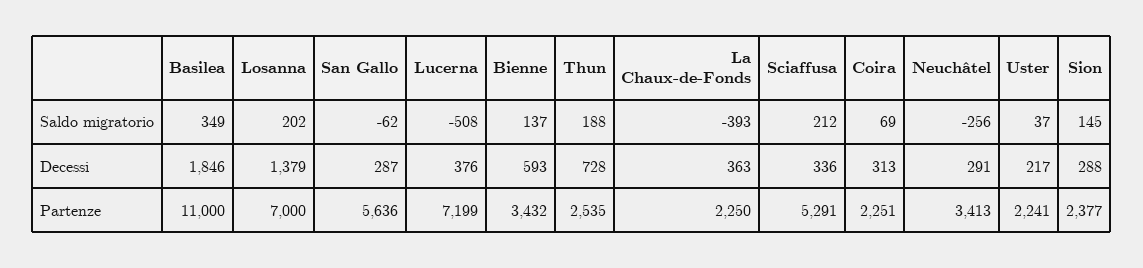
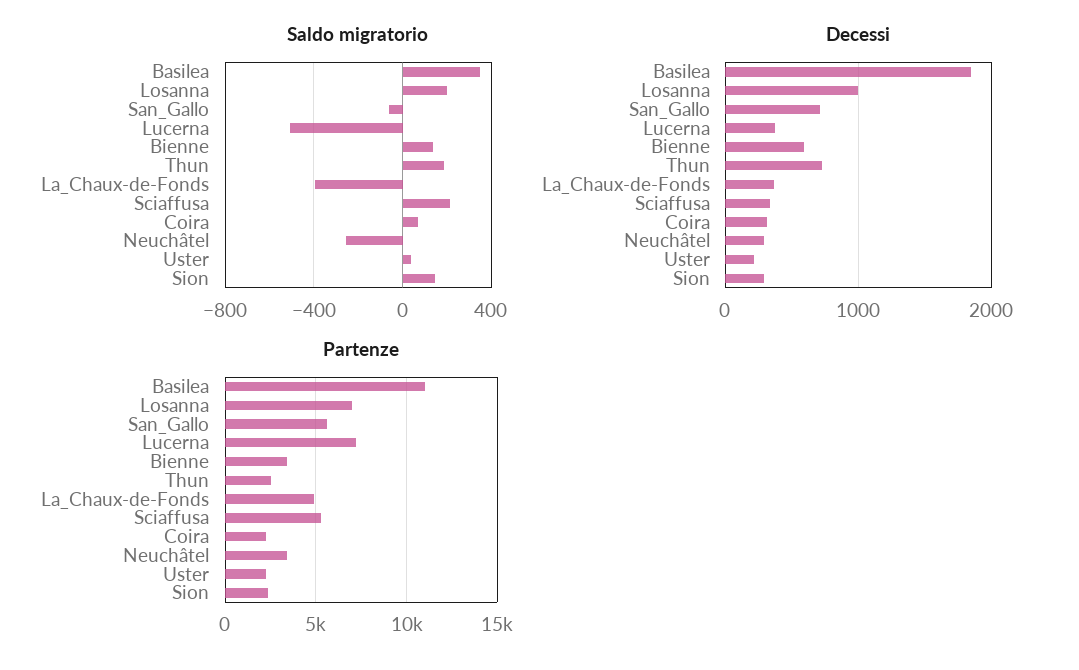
Decessi, Losanna: 1379 -> 1000
Decessi, San Gallo: 287 -> 700
Partenze, La Chaux-de-Fonds: 2250 -> 5000

